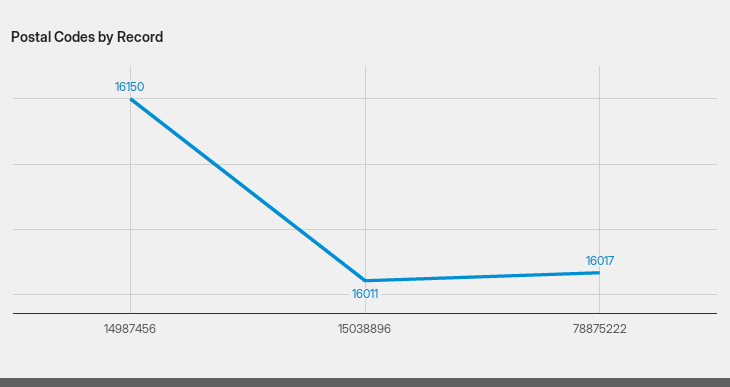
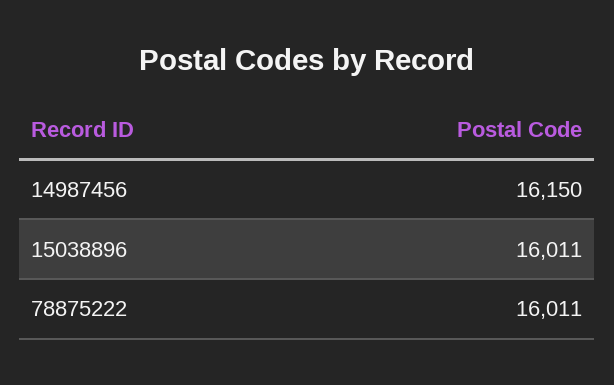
78875222: 16017 -> 16011

